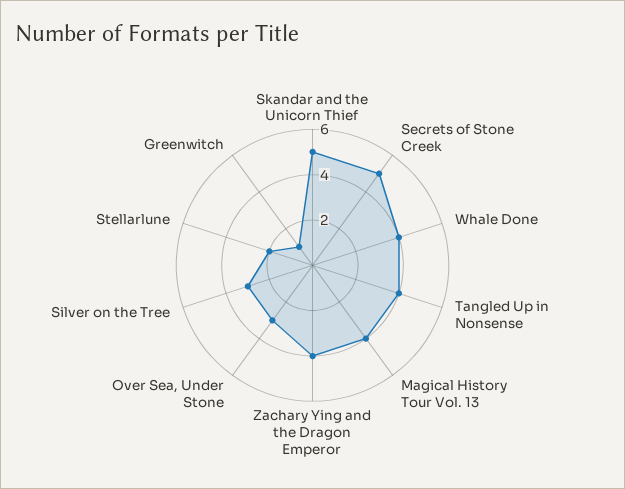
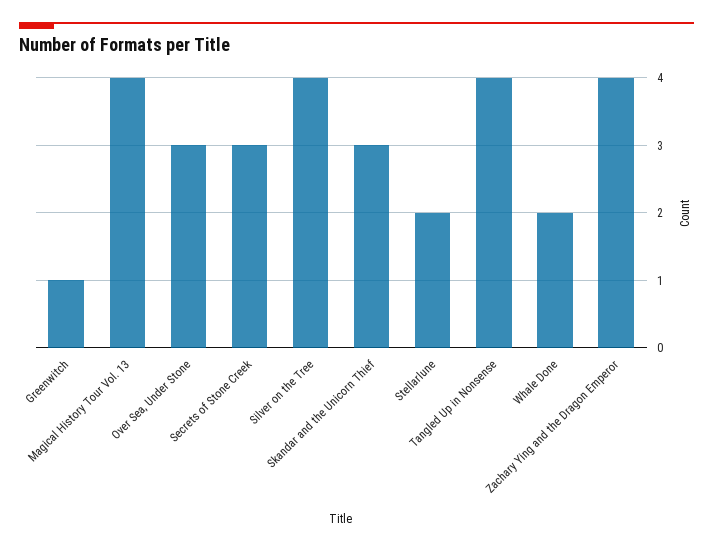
Skandar and the Unicorn Thief: 5 -> 3
Secrets of Stone Creek: 5 -> 3
Whale Done: 4 -> 2
Silver on the Tree: 3 -> 4

